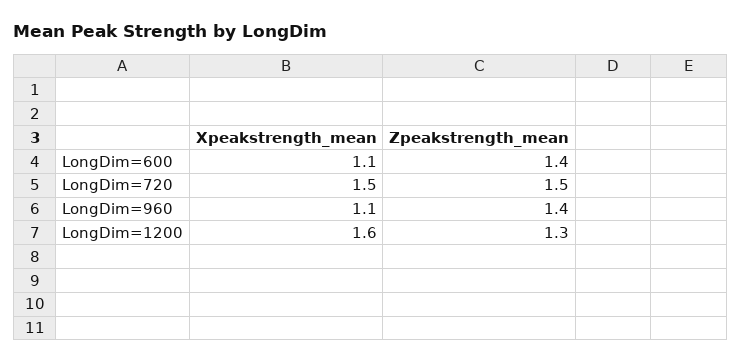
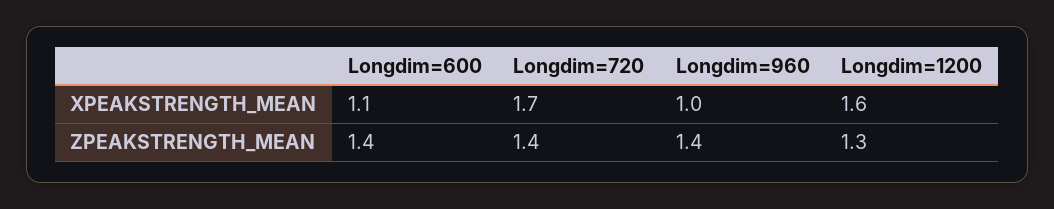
Xpeakstrength_mean, LongDim=720: 1.5 -> 1.7
Zpeakstrength_mean, LongDim=720: 1.5 -> 1.4
Xpeakstrength_mean, LongDim=960: 1.1 -> 1

